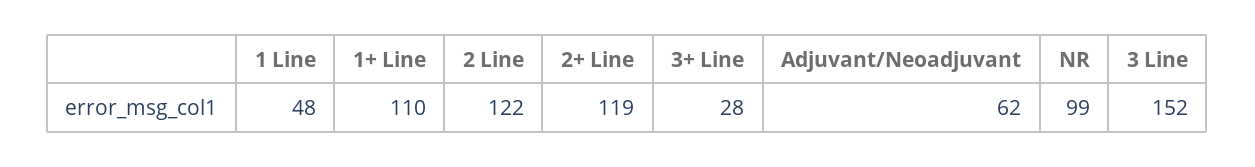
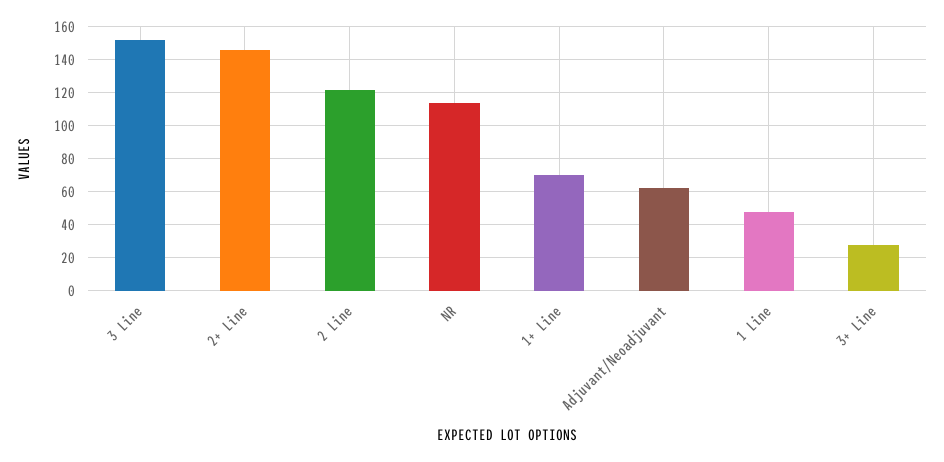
1+ Line: 110 -> 70
2+ Line: 119 -> 145
NR: 99 -> 115

